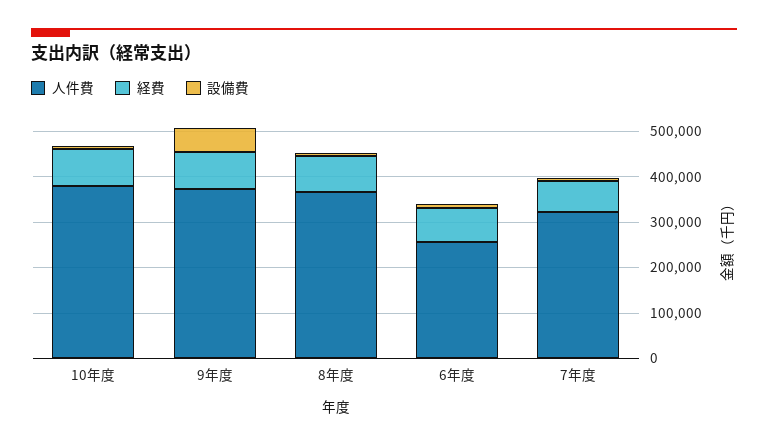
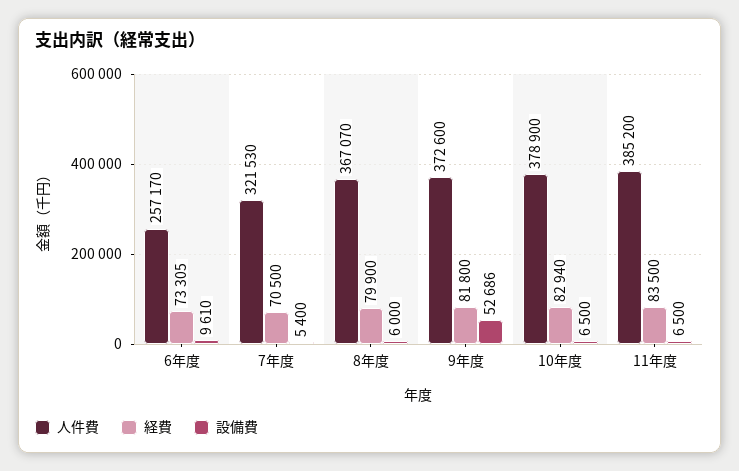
人件費, 11年度: none -> 385200
経費, 11年度: none -> 83500
設備費, 11年度: none -> 6500

